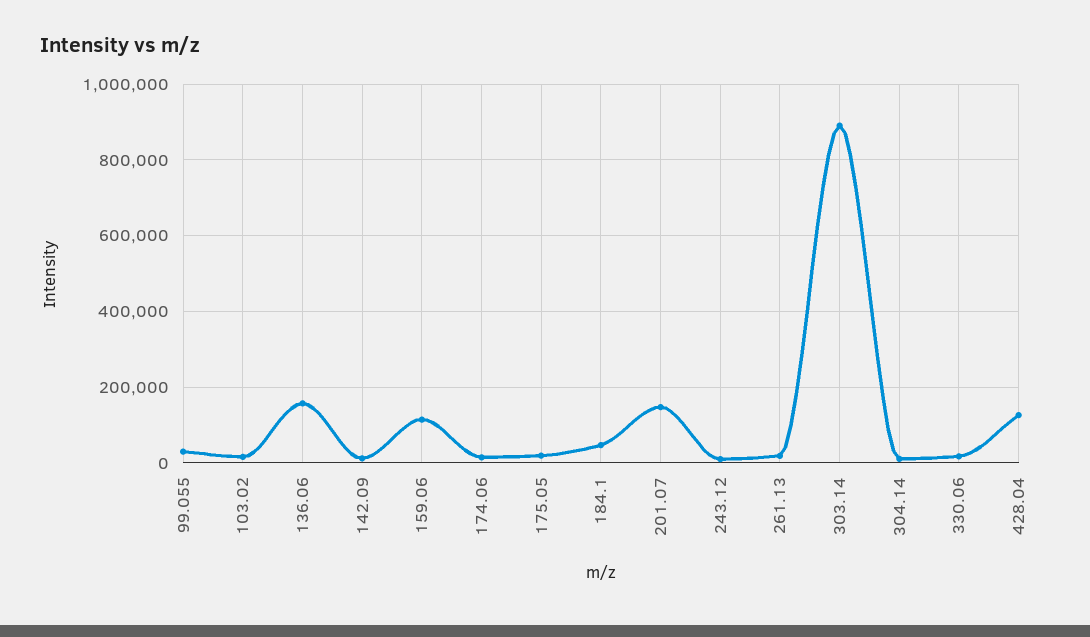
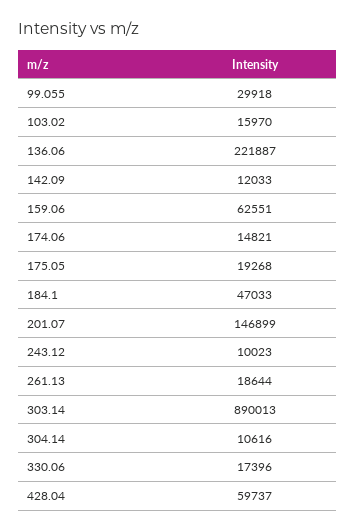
136.06: 160000 -> 221887
159.06: 120000 -> 62551
428.04: 120000 -> 59737

